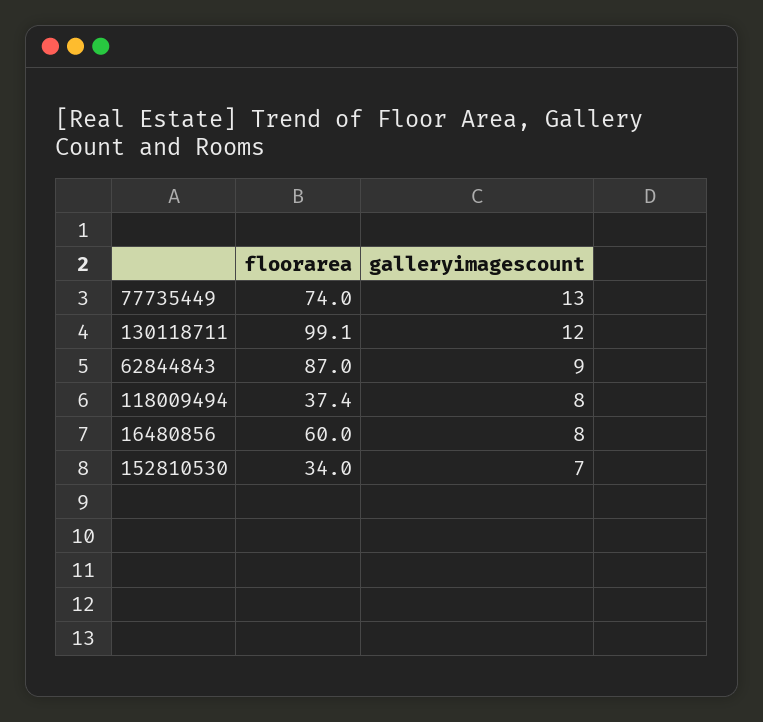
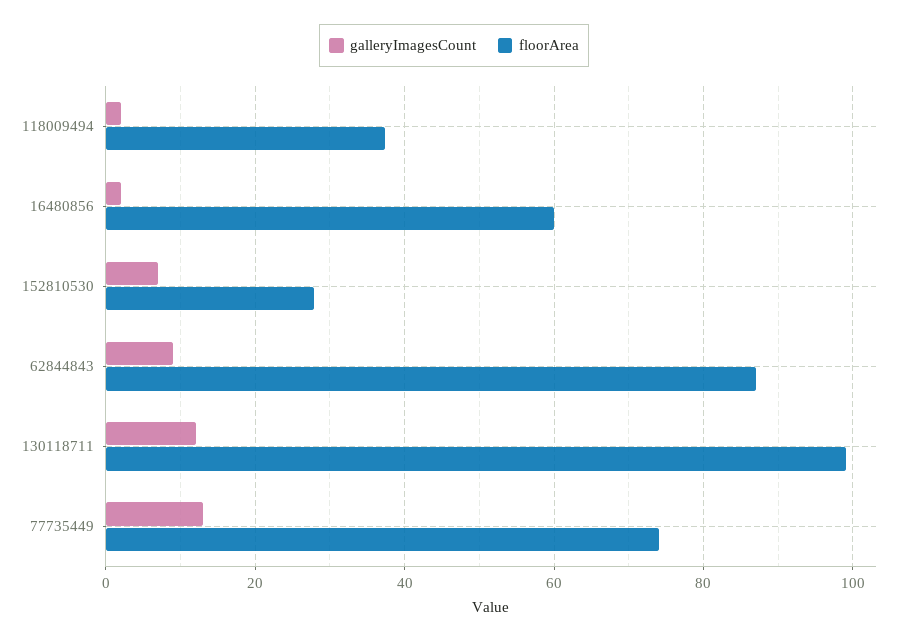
galleryimagescount, 118009494: 8 -> 2
galleryimagescount, 16480856: 8 -> 2
floorarea, 152810530: 34 -> 28

